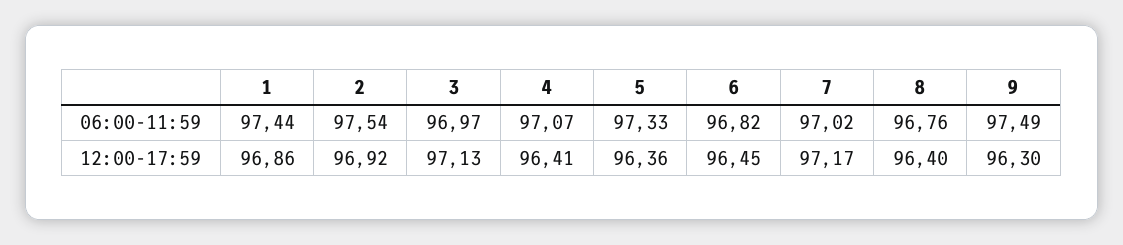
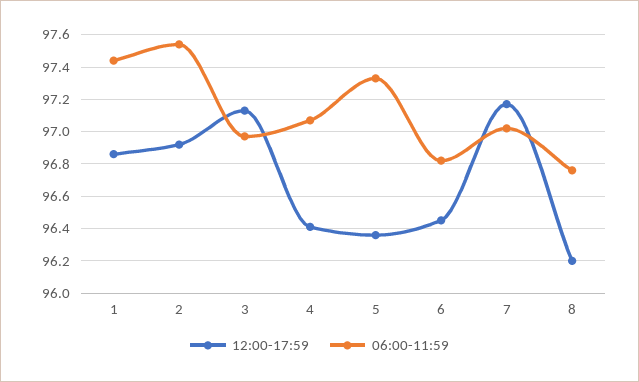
06:00-11:59, 9: 97.49 -> none
12:00-17:59, 8: 96.4 -> 96.2
12:00-17:59, 9: 96.3 -> none

